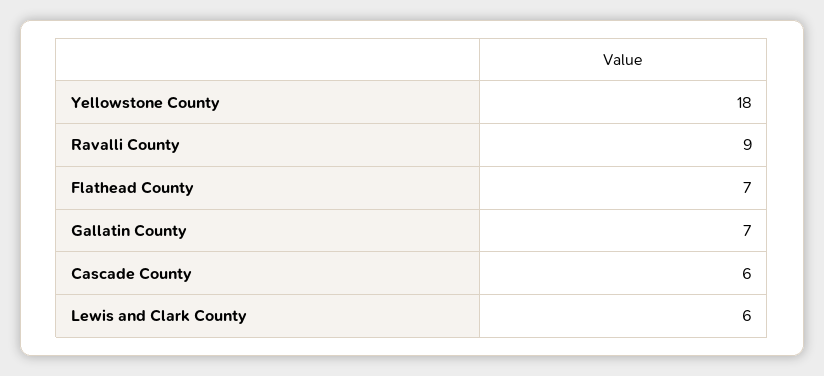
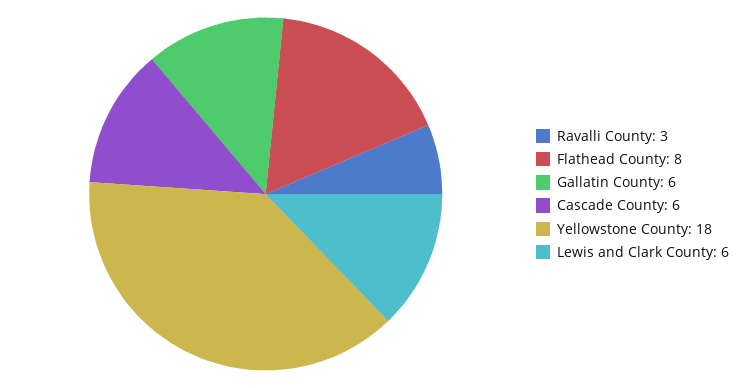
Ravalli County: 9 -> 3
Flathead County: 7 -> 8
Gallatin County: 7 -> 6

